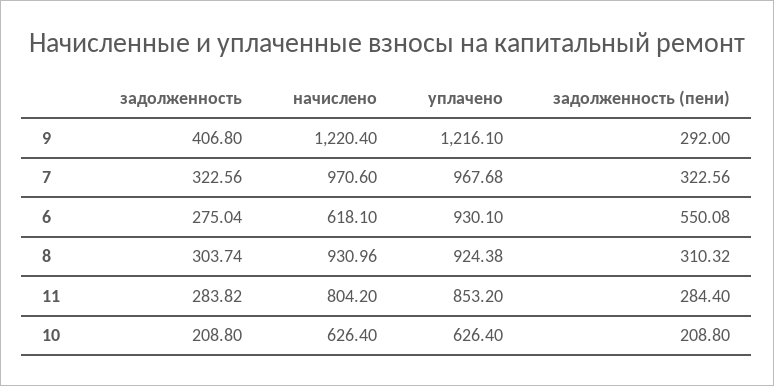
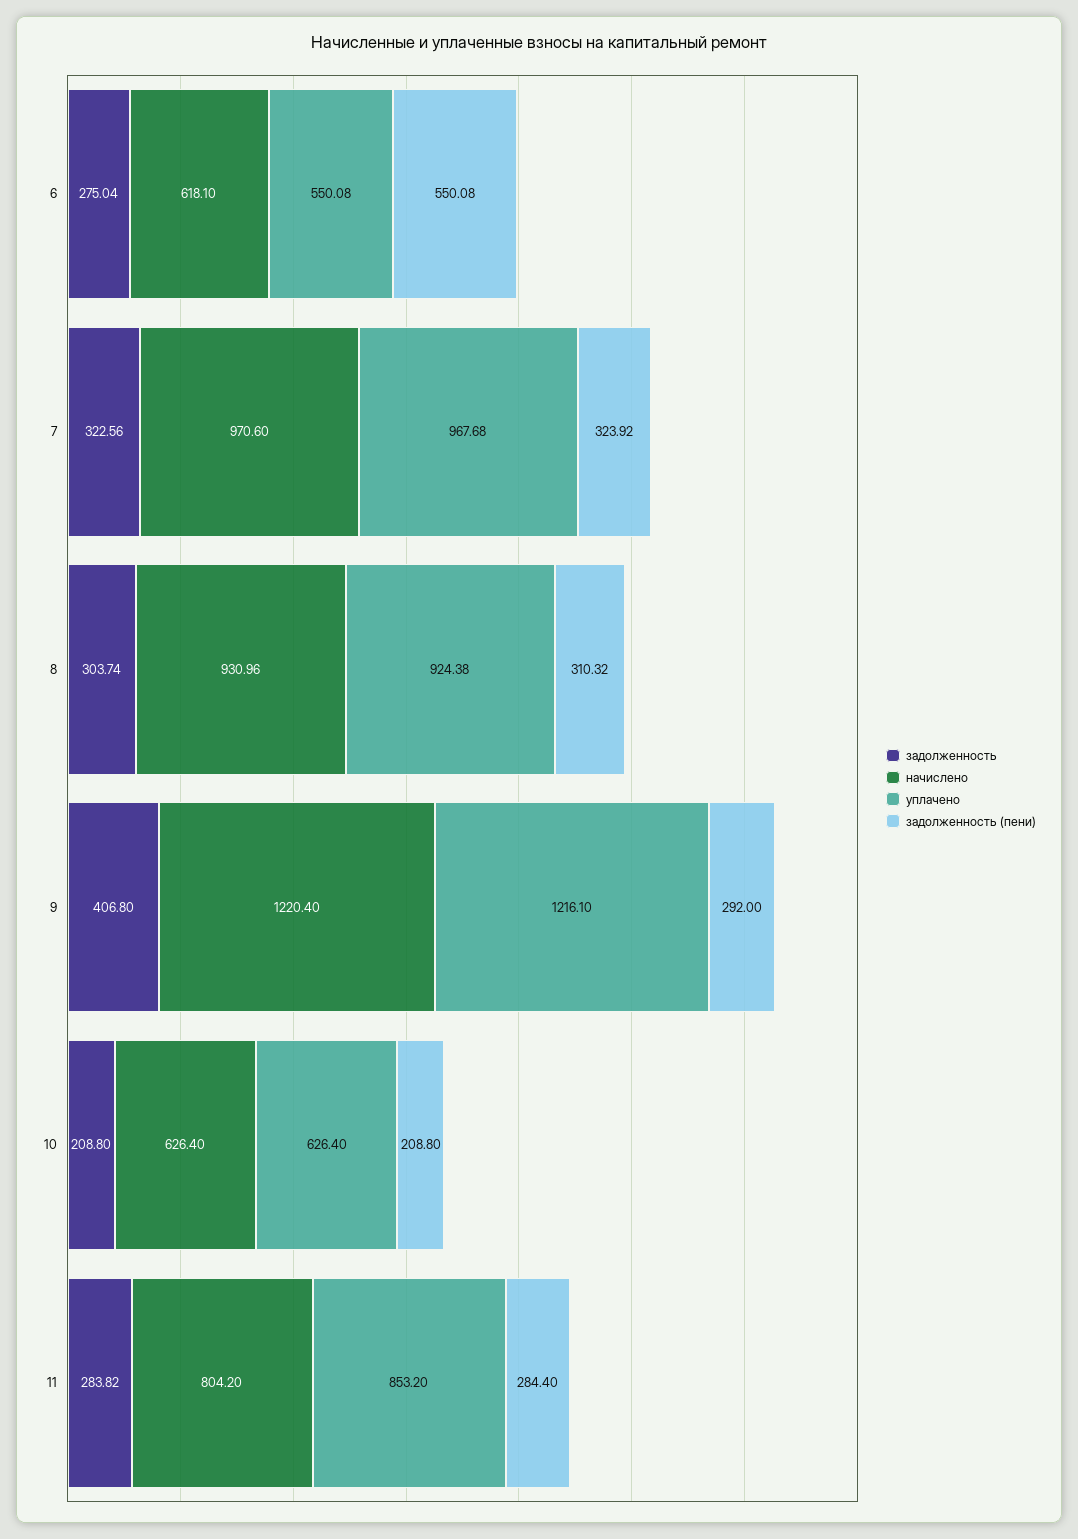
задолженность (пени), 7: 322.56 -> 323.92
уплачено, 6: 930.1 -> 550.08

